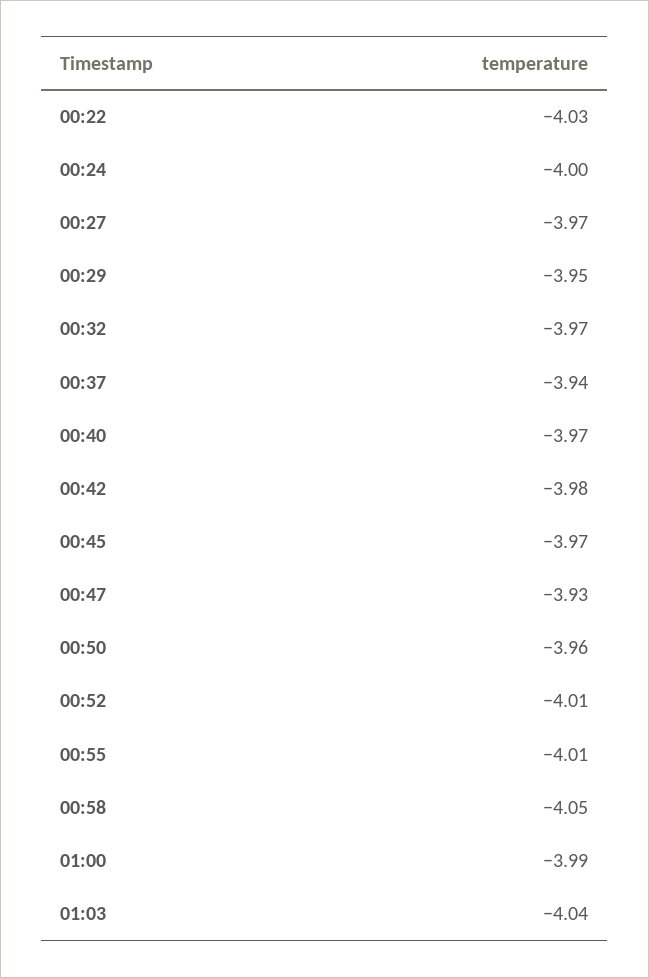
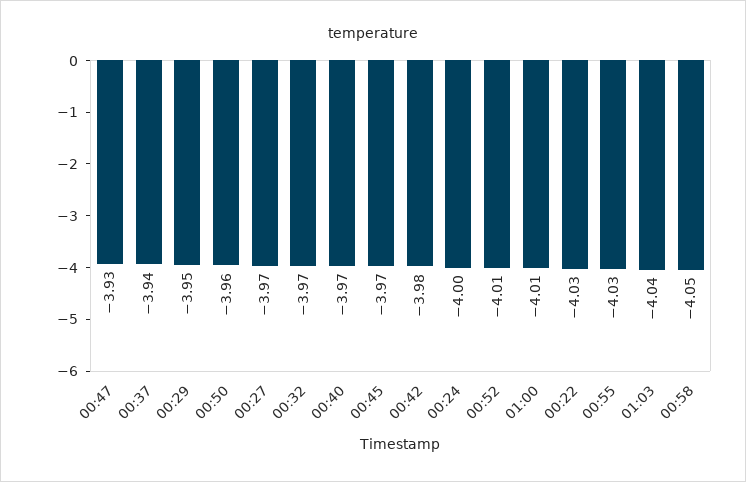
00:55: -4.01 -> -4.03
01:00: -3.99 -> -4.01

